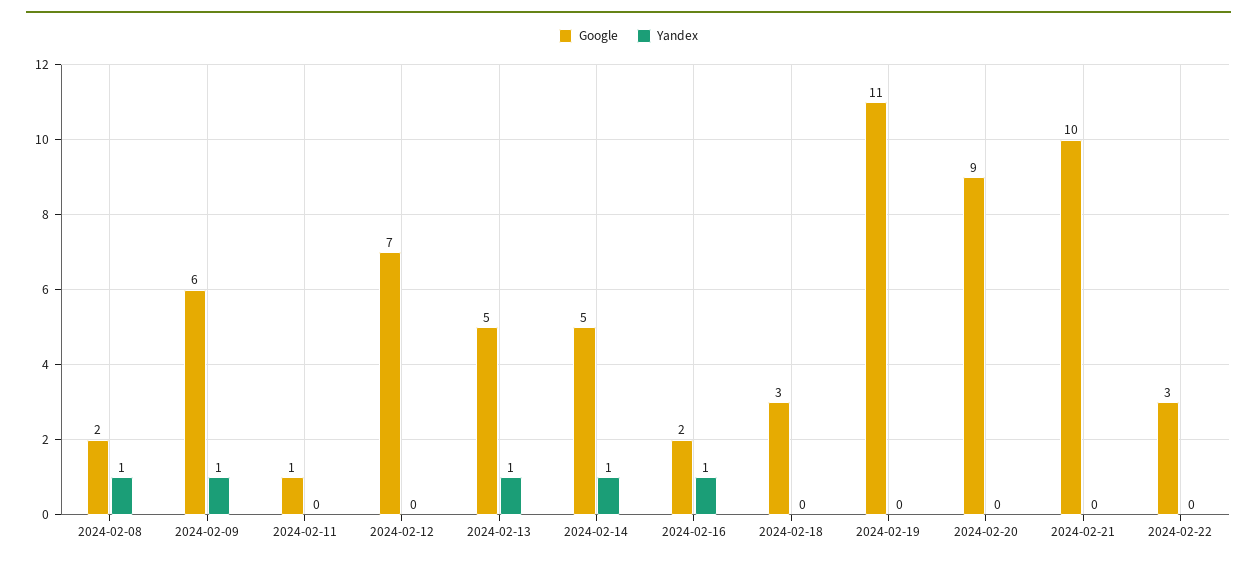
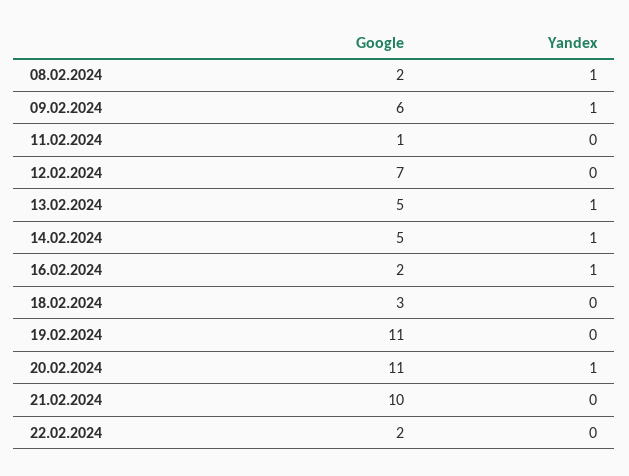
Google, 2024-02-20: 9 -> 11
Yandex, 2024-02-20: 0 -> 1
Google, 2024-02-22: 3 -> 2

